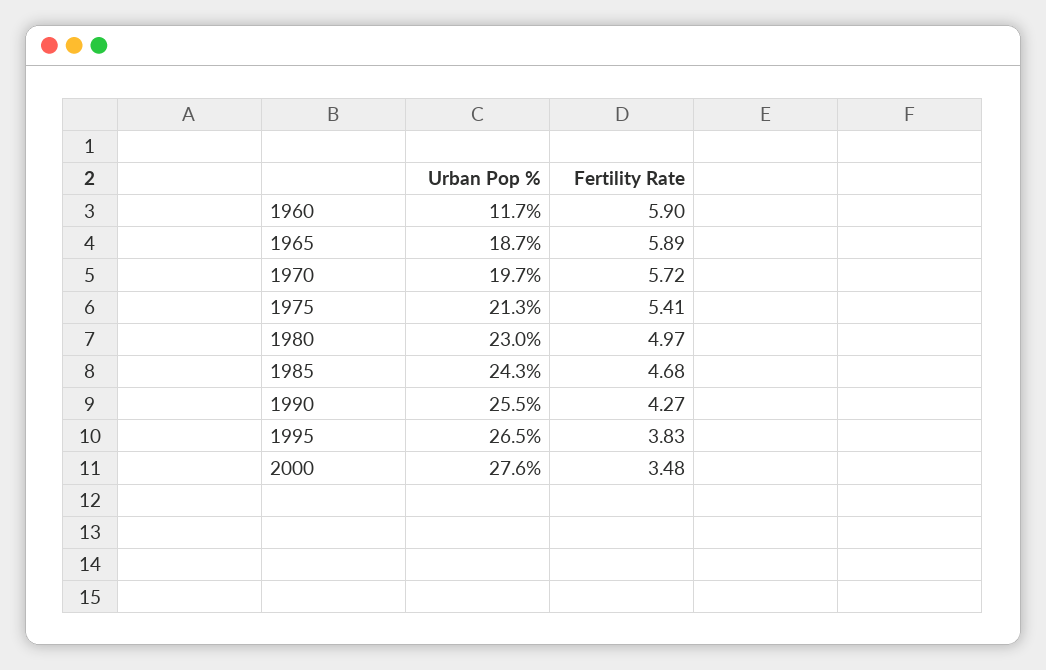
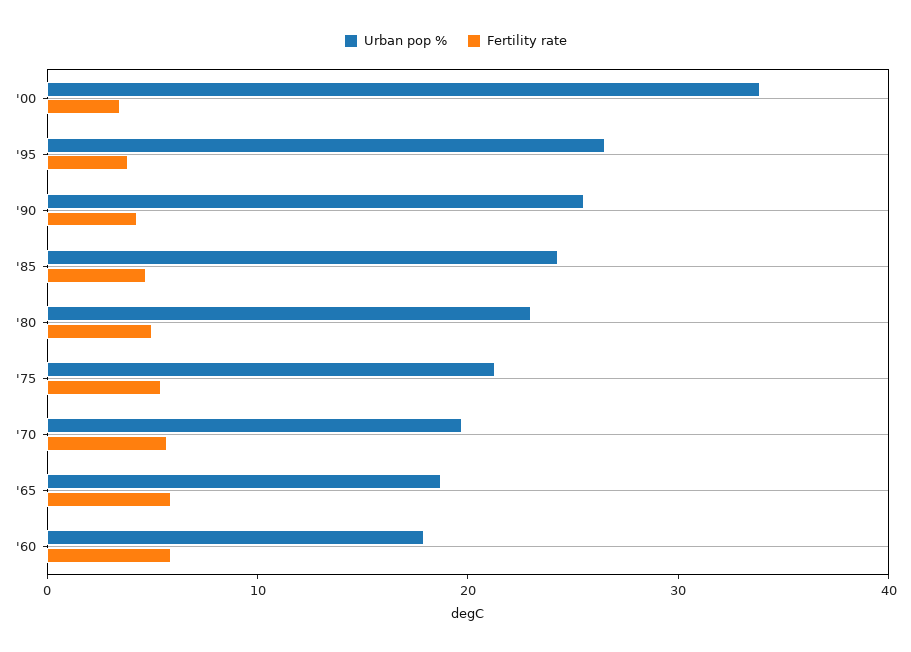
Urban Pop %, 1960: 11.7 -> 18
Urban Pop %, 2000: 27.6 -> 34

